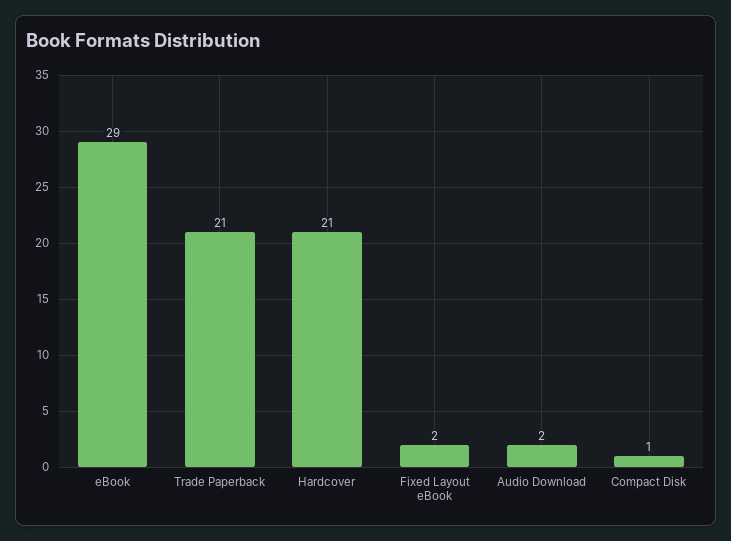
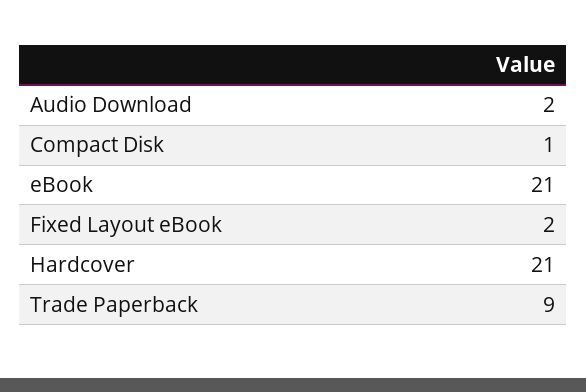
eBook: 29 -> 21
Trade Paperback: 21 -> 9

